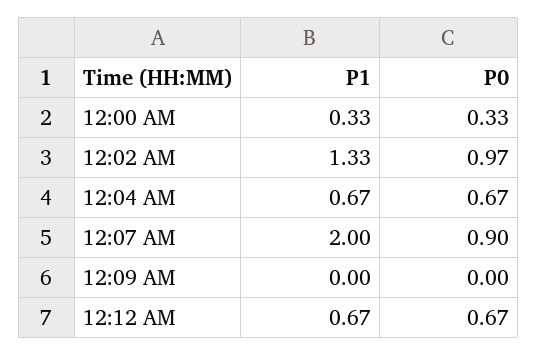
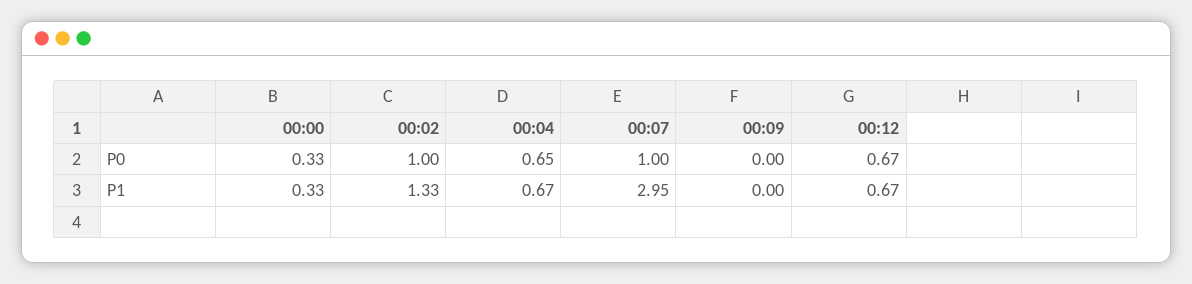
P0, 12:02 AM: 0.97 -> 1
P0, 12:04 AM: 0.67 -> 0.65
P1, 12:07 AM: 2 -> 2.95
P0, 12:07 AM: 0.9 -> 1

